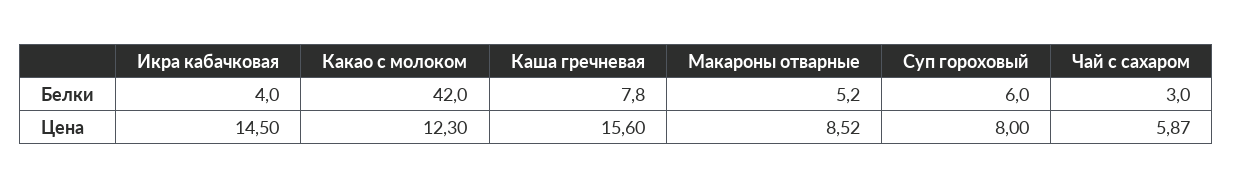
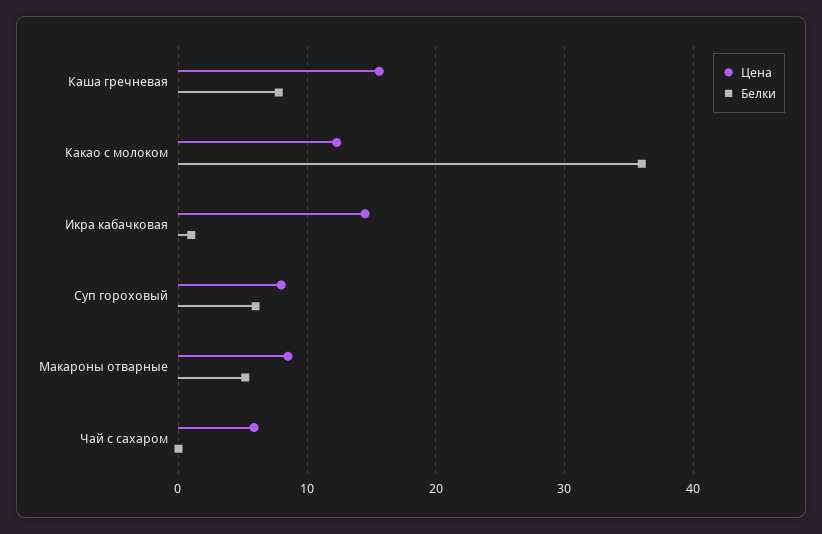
Белки, Икра кабачковая: 4 -> 1
Белки, Какао с молоком: 42 -> 36
Белки, Чай с сахаром: 3 -> 0

